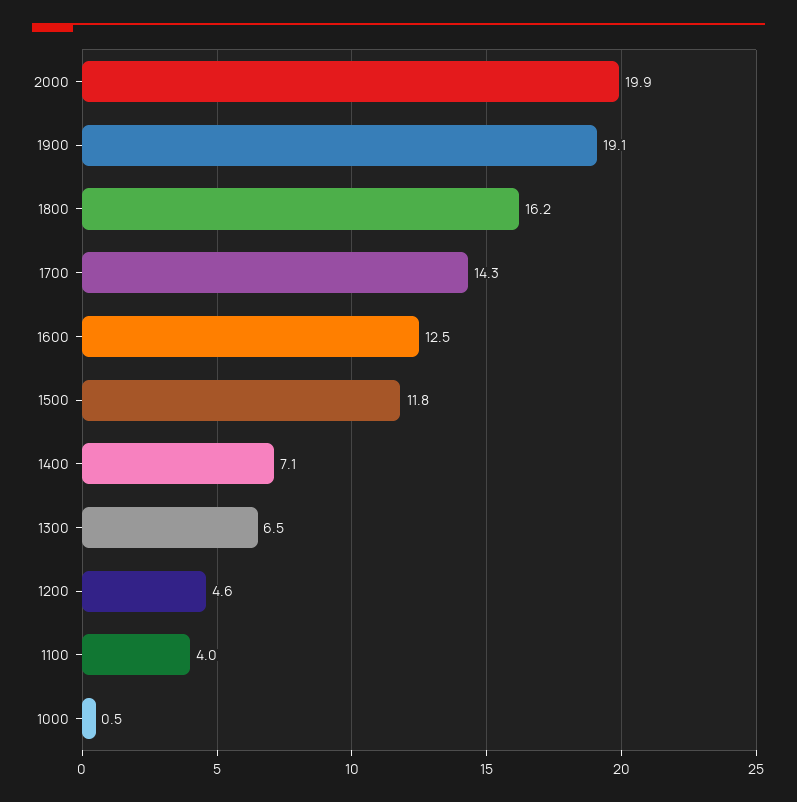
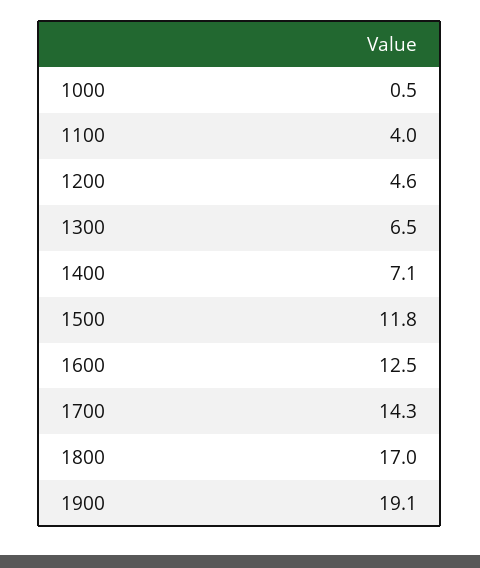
2000: 19.9 -> none
1800: 16.2 -> 17

